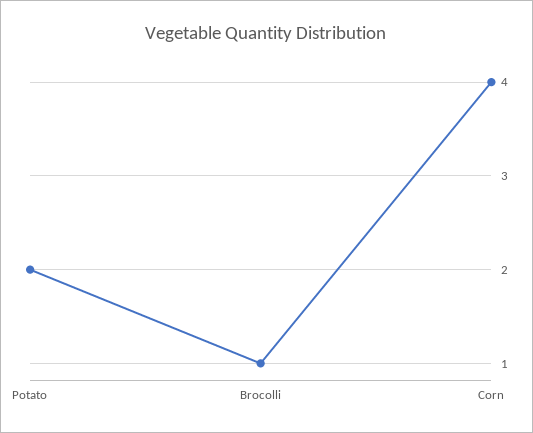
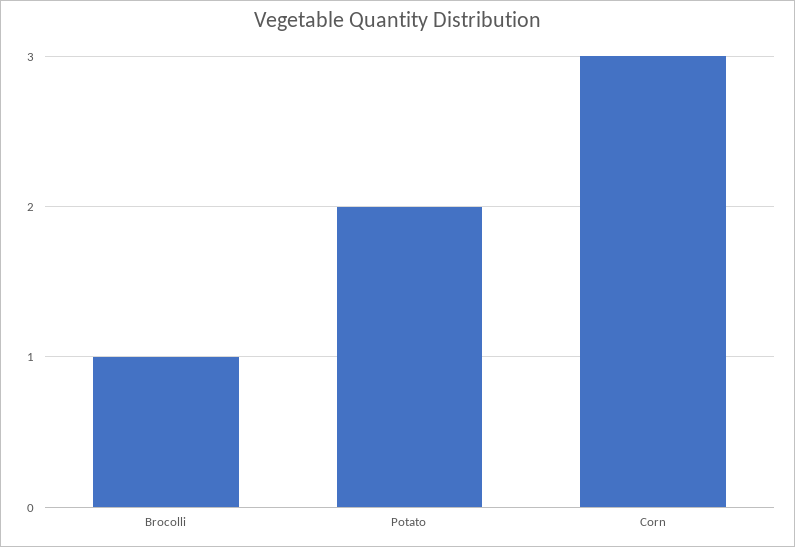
Corn: 4 -> 3

